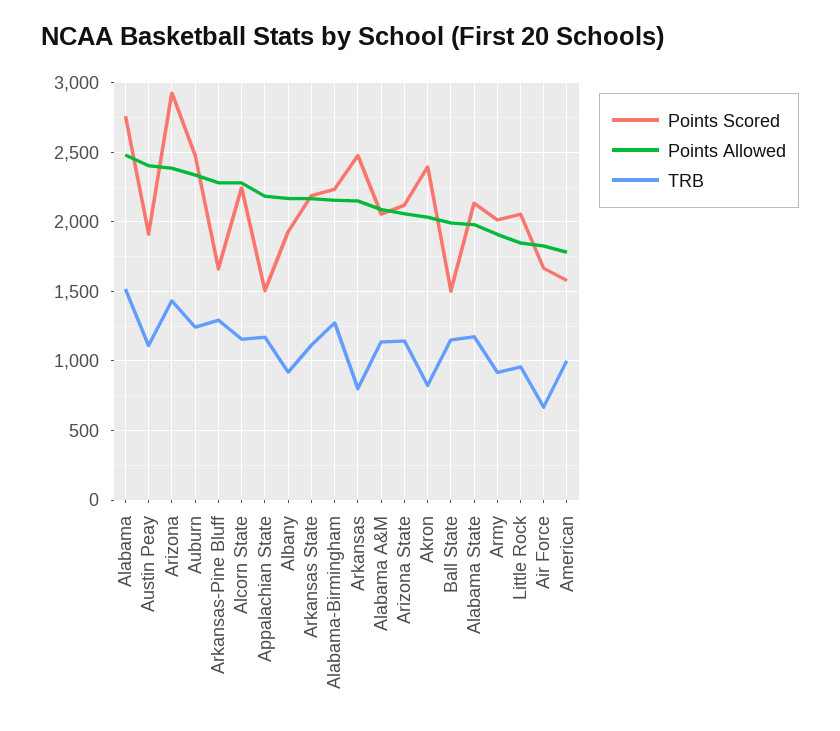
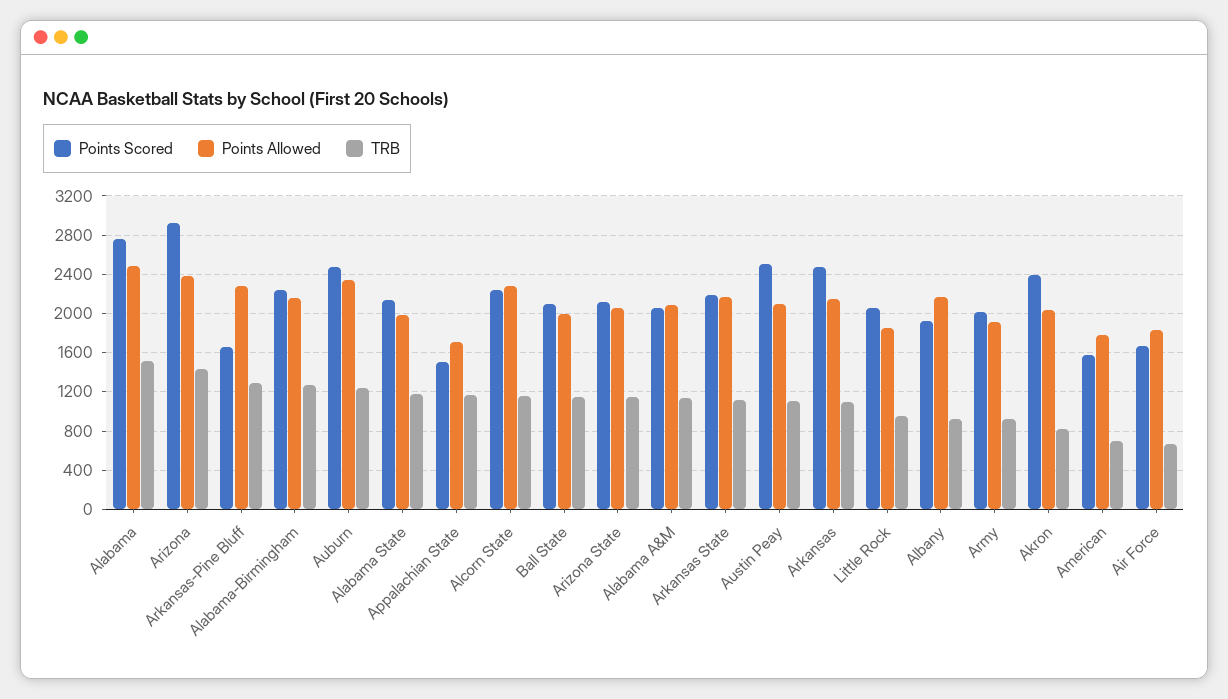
Points Scored, Austin Peay: 1900 -> 2500
Points Allowed, Austin Peay: 2400 -> 2100
Points Allowed, Appalachian State: 2200 -> 1700
TRB, Arkansas: 800 -> 1100
Points Scored, Ball State: 1500 -> 2100
TRB, American: 1000 -> 700

